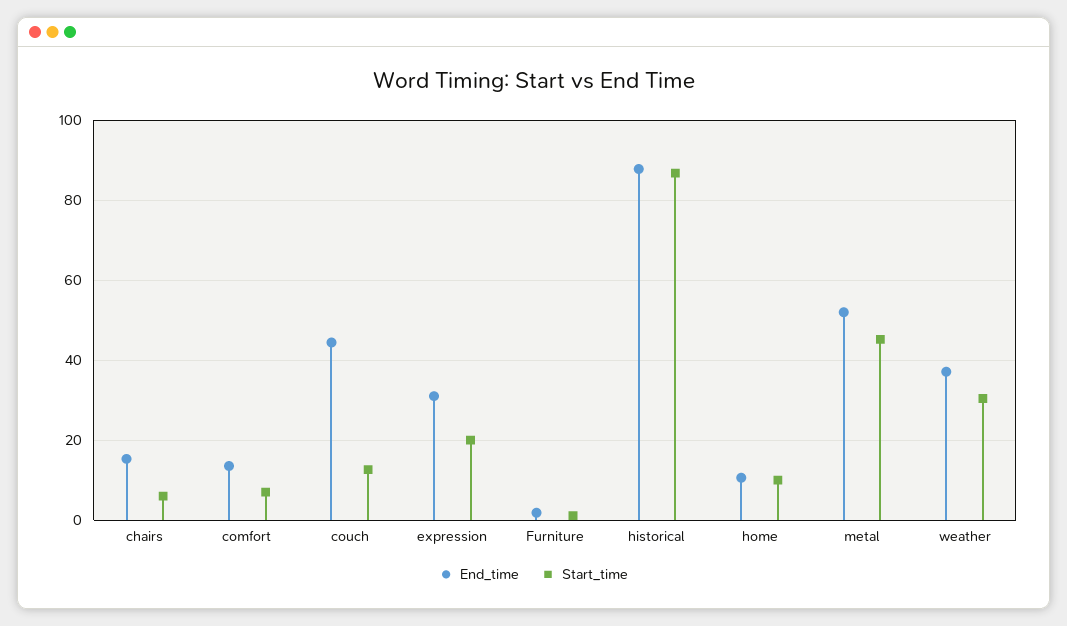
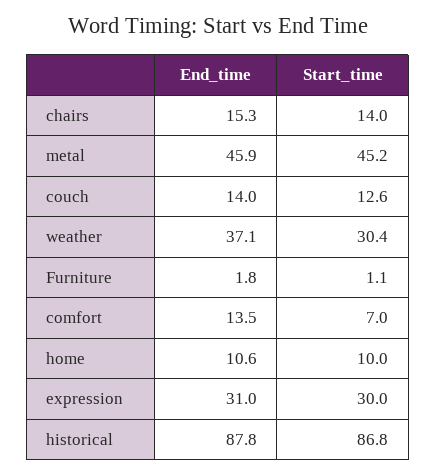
Start_time, chairs: 6 -> 14
End_time, couch: 44 -> 14
Start_time, expression: 20 -> 30
End_time, metal: 52 -> 45.9

